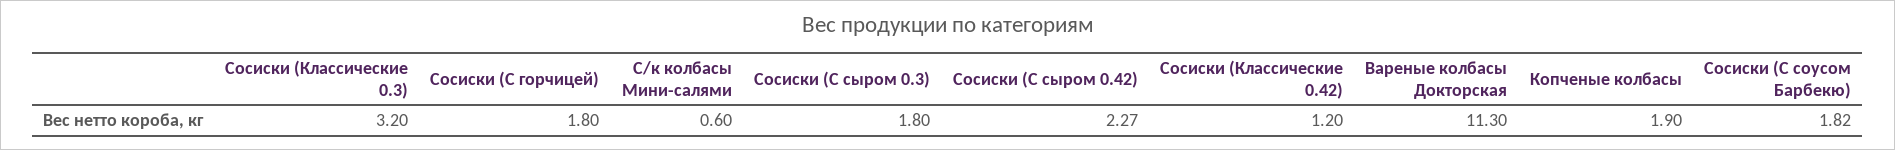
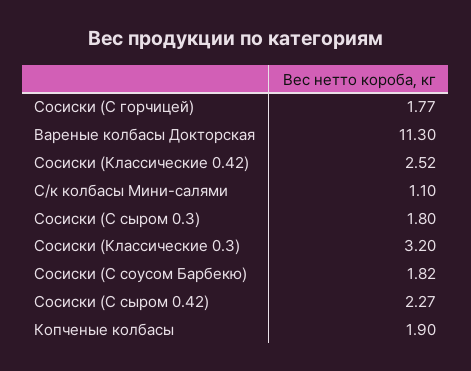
Сосиски (С горчицей): 1.8 -> 1.77
С/к колбасы Мини-салями: 0.6 -> 1.1
Сосиски (Классические 0.42): 1.2 -> 2.52

